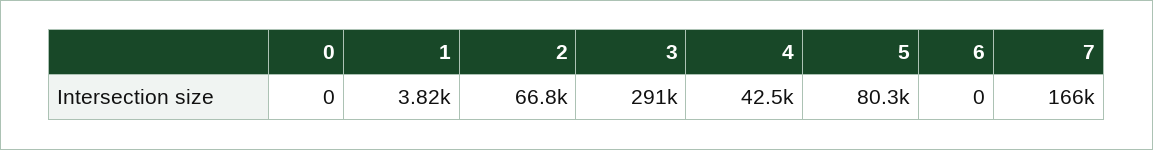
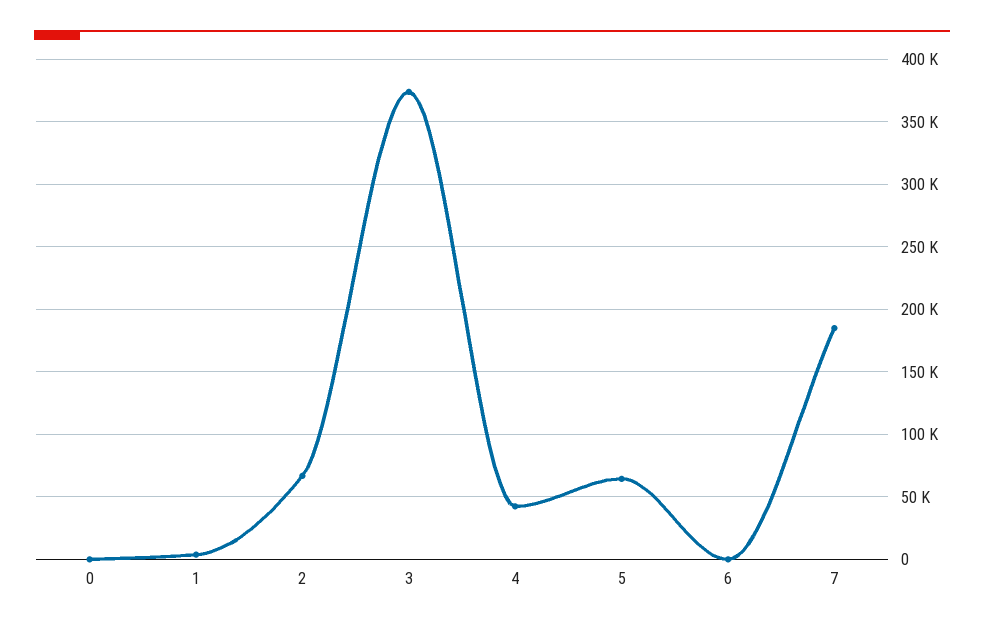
3: 291000 -> 375000
5: 80300 -> 65000
7: 166000 -> 185000

